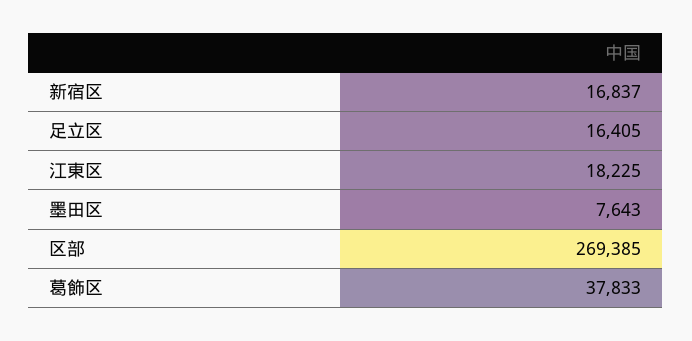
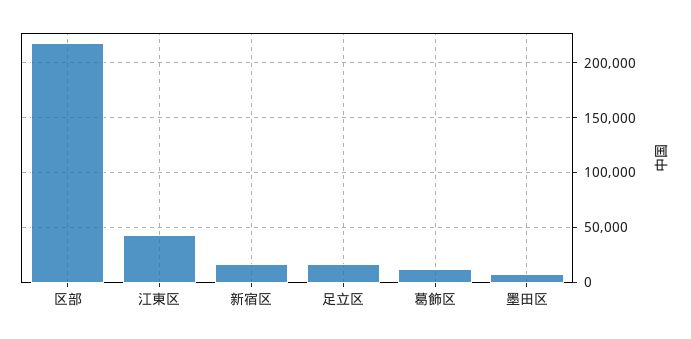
江東区: 18225 -> 40000
区部: 269385 -> 220000
葛飾区: 37833 -> 10000

